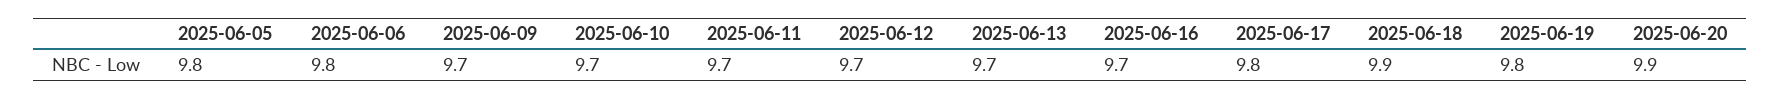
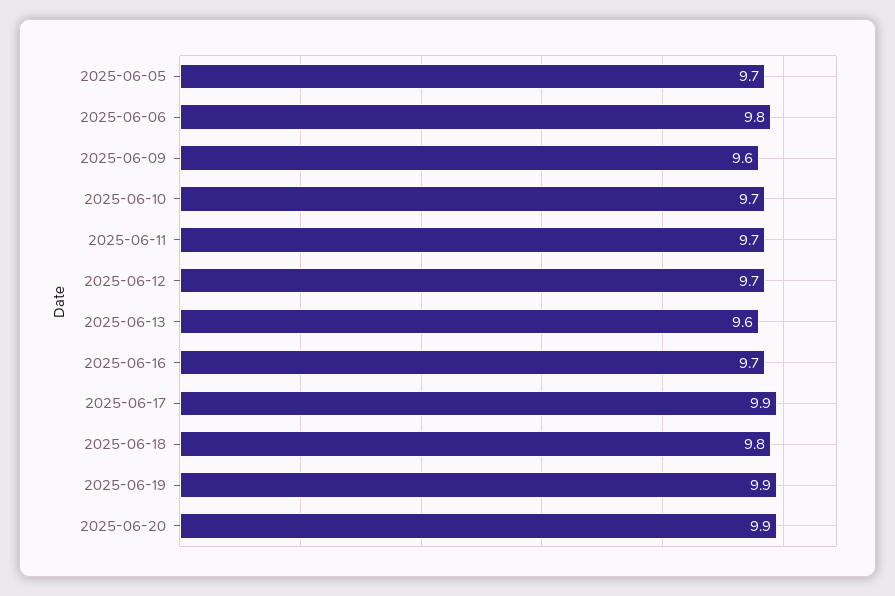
2025-06-05: 9.8 -> 9.7
2025-06-09: 9.7 -> 9.6
2025-06-13: 9.7 -> 9.6
2025-06-17: 9.8 -> 9.9
2025-06-18: 9.9 -> 9.8
2025-06-19: 9.8 -> 9.9

